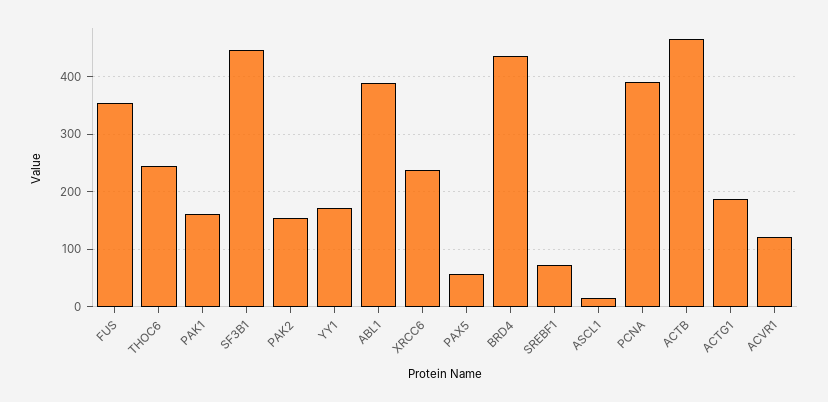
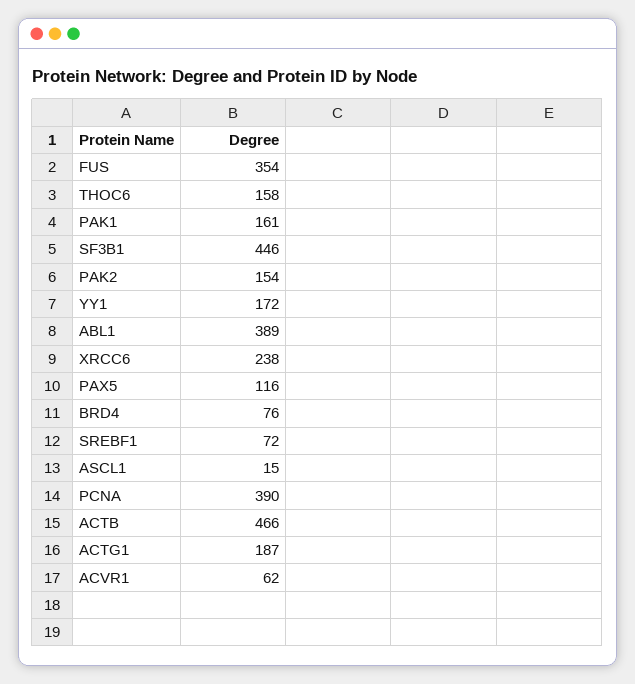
THOC6: 240 -> 158
PAX5: 60 -> 116
BRD4: 440 -> 76
ACVR1: 120 -> 62

